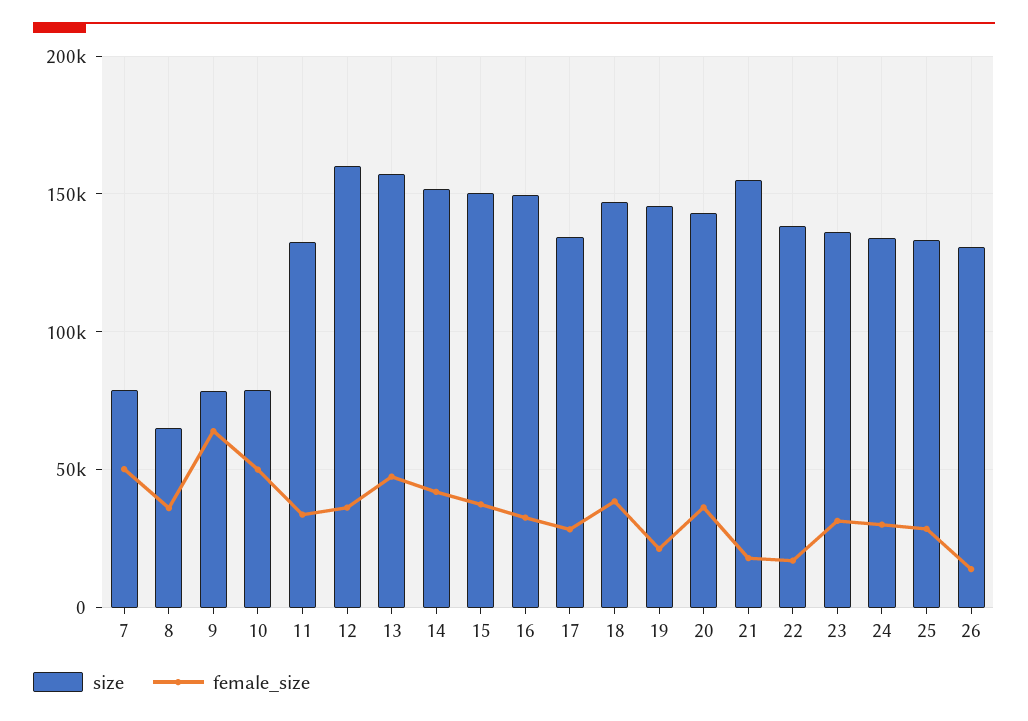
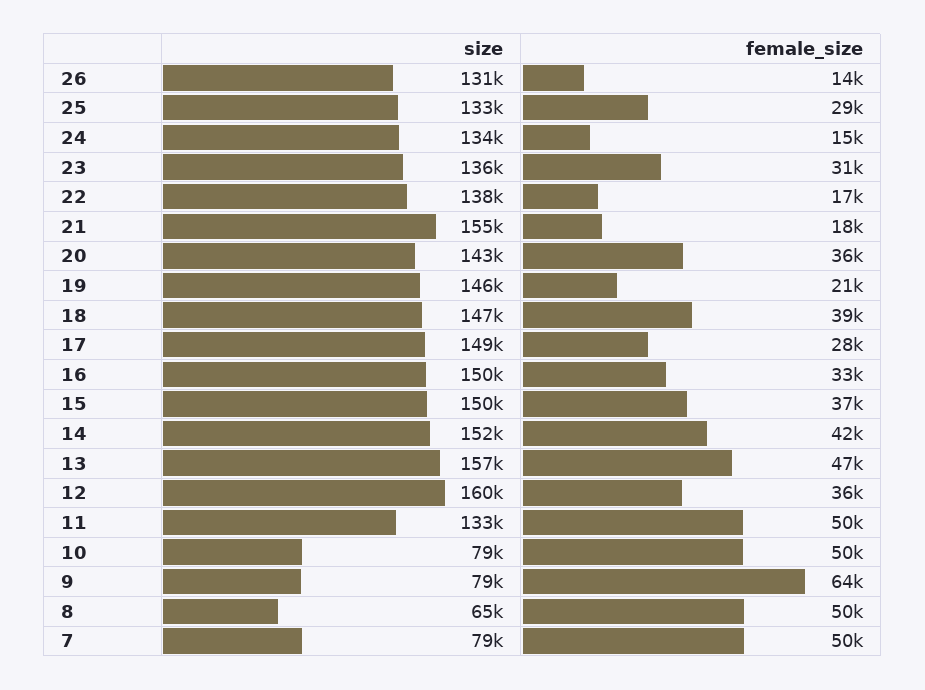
female_size, 8: 35000 -> 50000
female_size, 11: 35000 -> 50000
size, 17: 135000 -> 149000
female_size, 24: 30000 -> 15000

